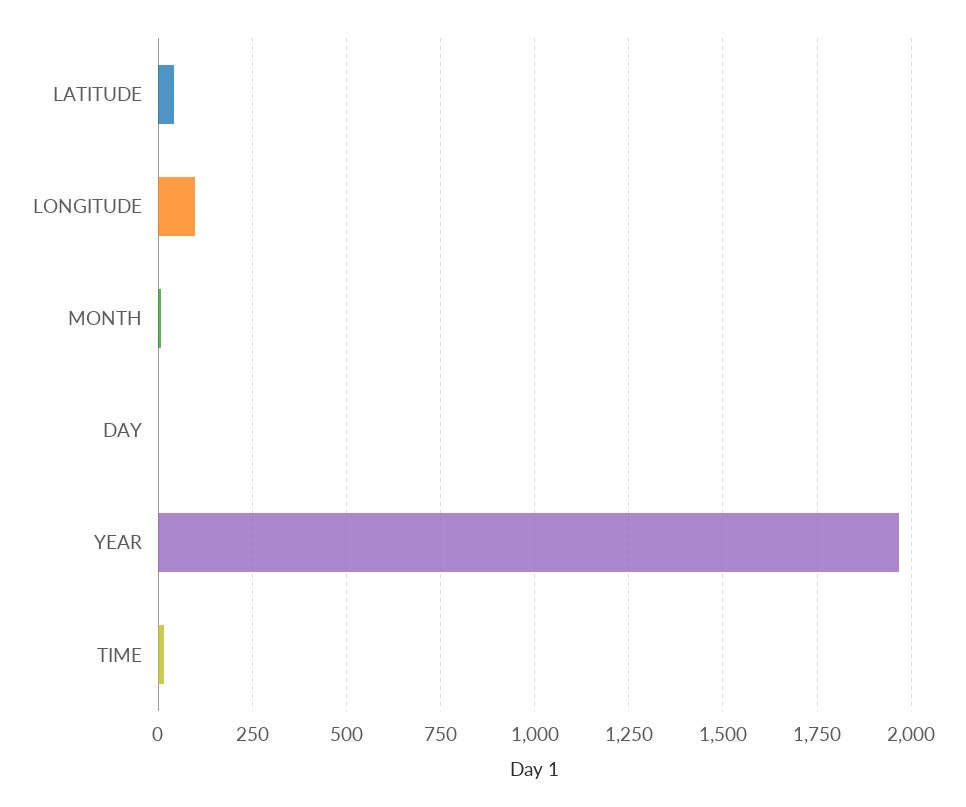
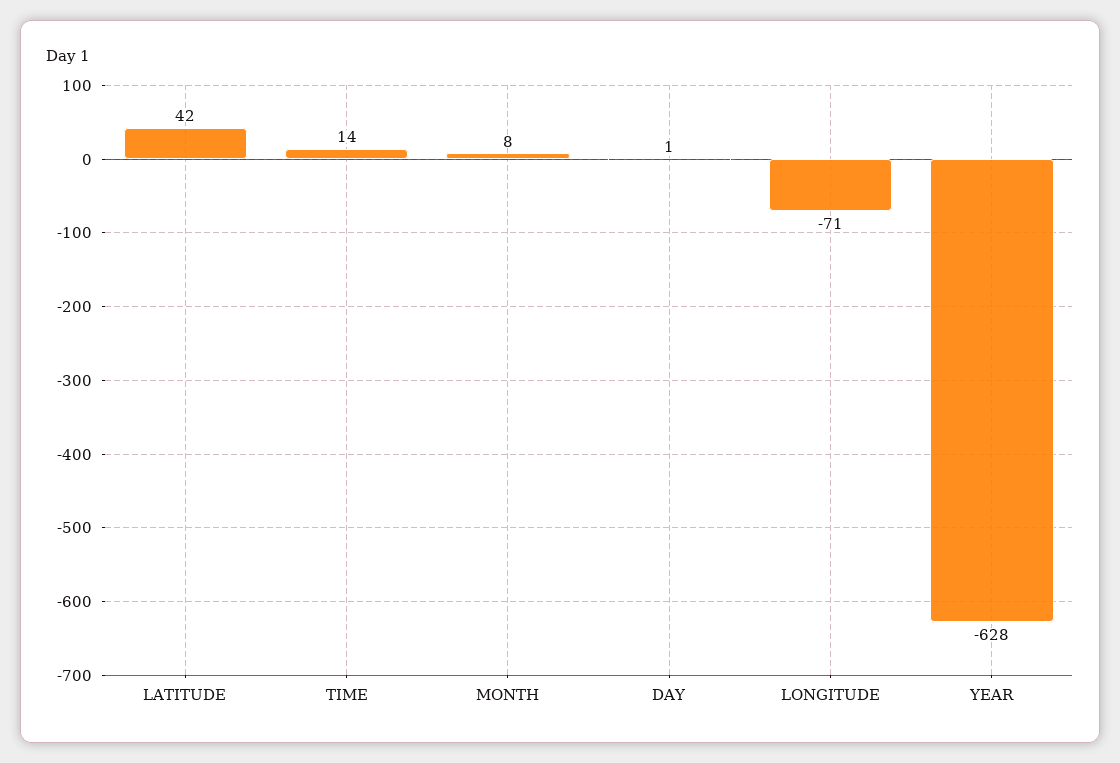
LONGITUDE: 100 -> -71
YEAR: 1975 -> -628

